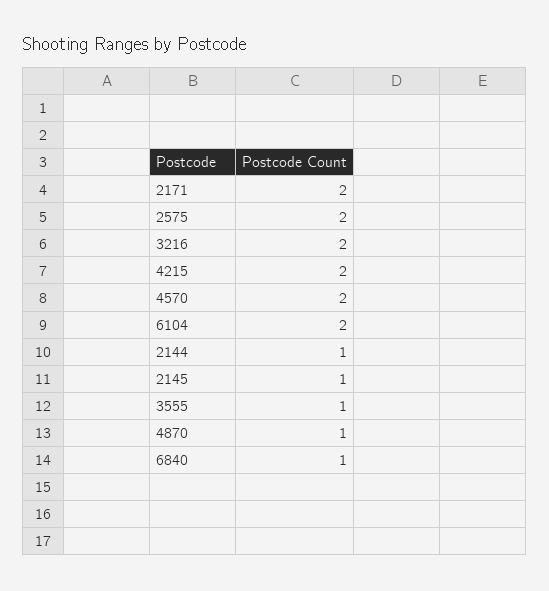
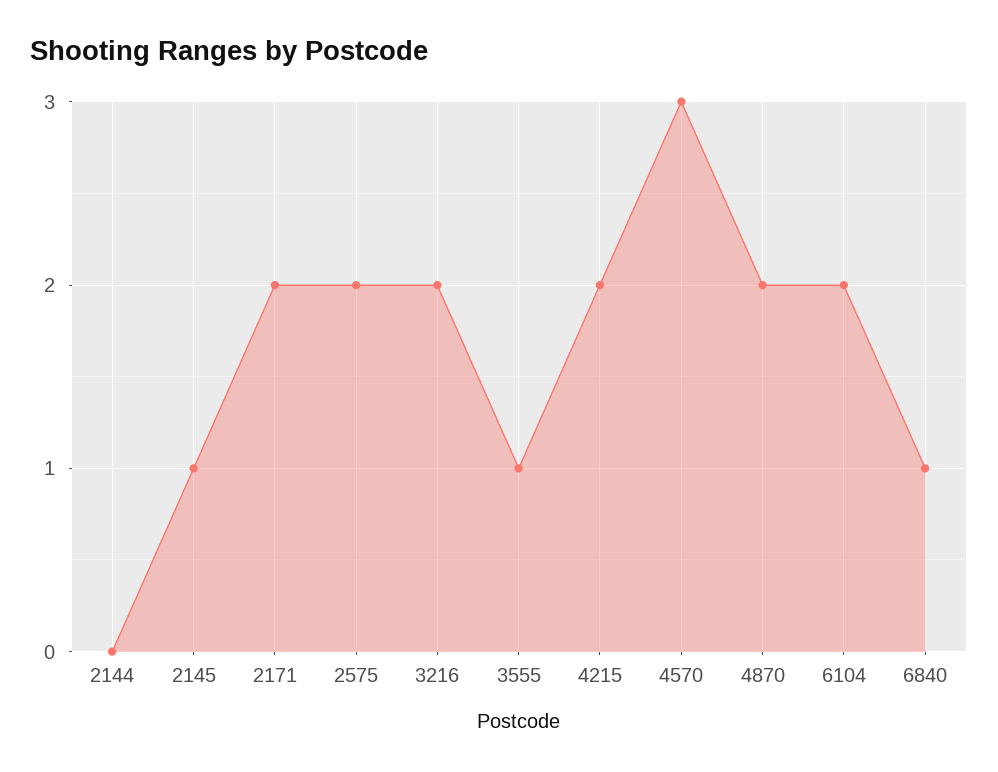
4570: 2 -> 3
2144: 1 -> 0
4870: 1 -> 2

